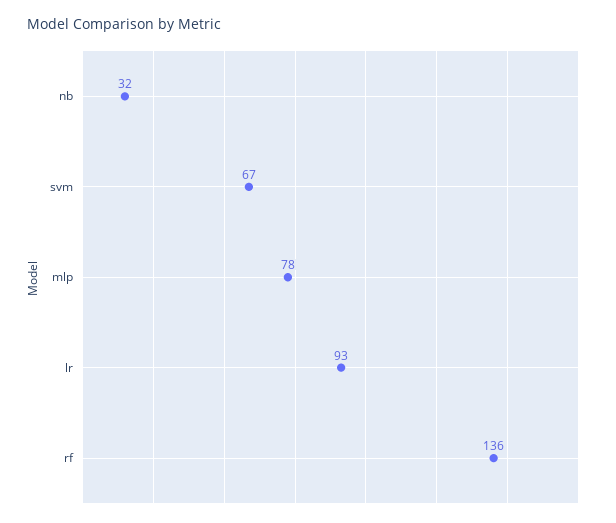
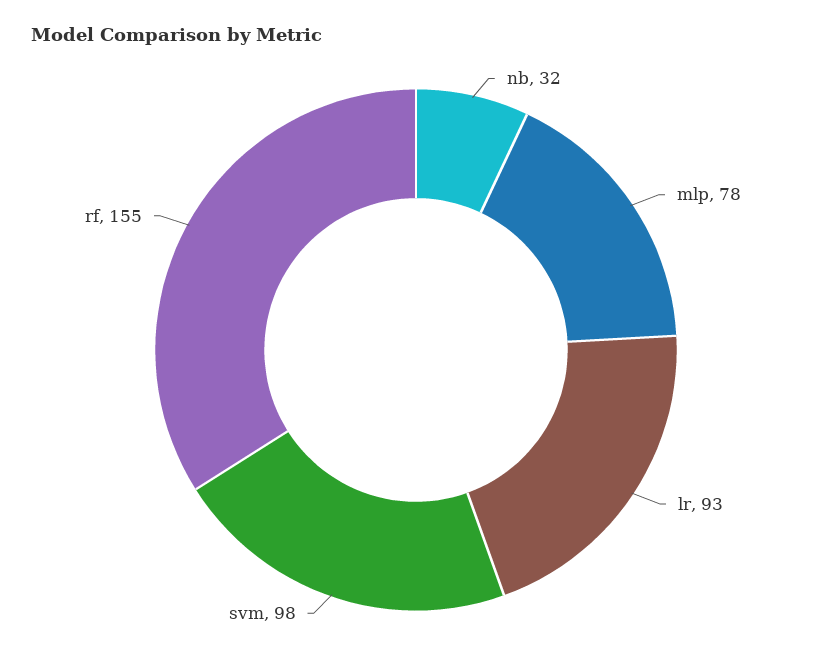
svm: 67 -> 98
rf: 136 -> 155

